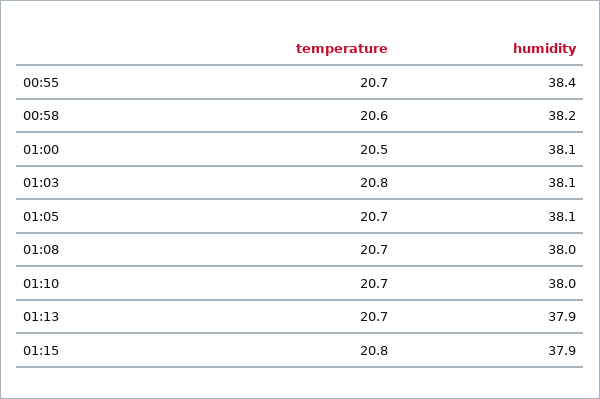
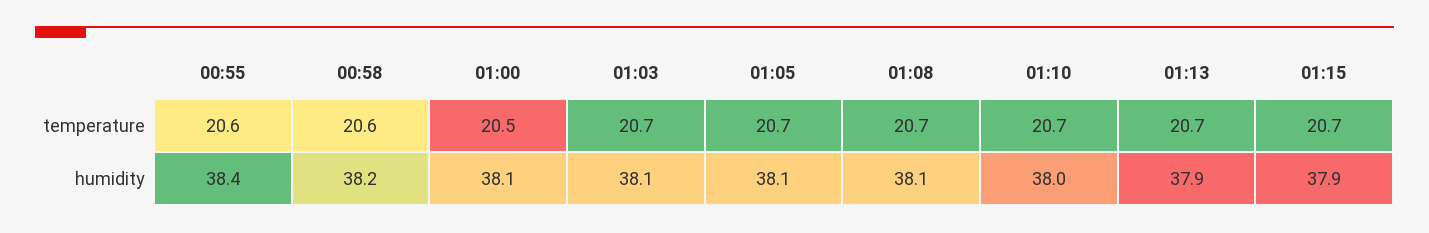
temperature, 00:55: 20.7 -> 20.6
temperature, 01:03: 20.8 -> 20.7
humidity, 01:08: 38 -> 38.1
temperature, 01:15: 20.8 -> 20.7

